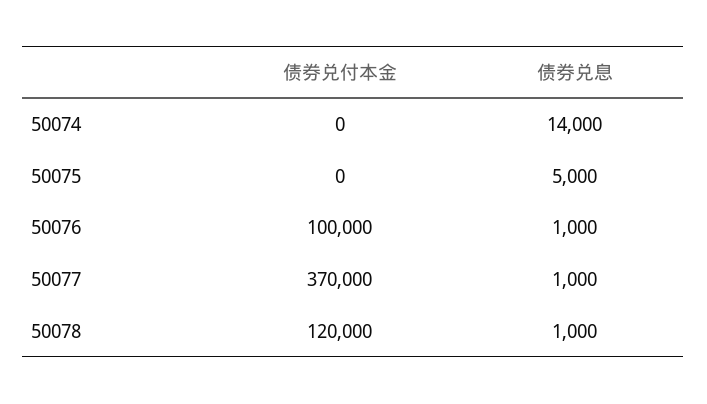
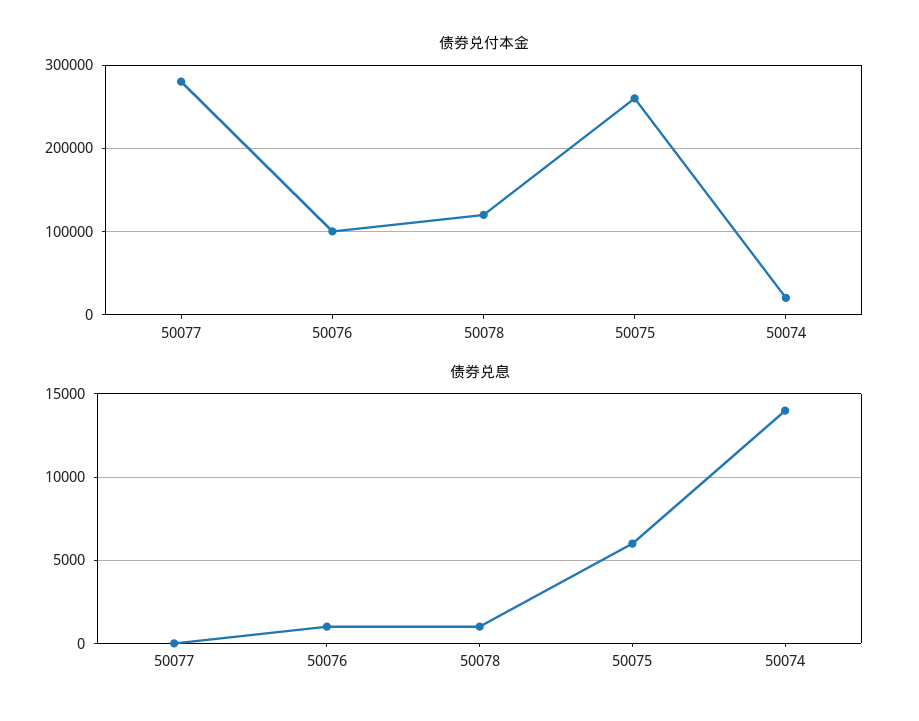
债券兑付本金, 50074: 0 -> 20000
债券兑付本金, 50075: 0 -> 260000
债券兑息, 50075: 5000 -> 6000
债券兑付本金, 50077: 370000 -> 280000
债券兑息, 50077: 1000 -> 0

